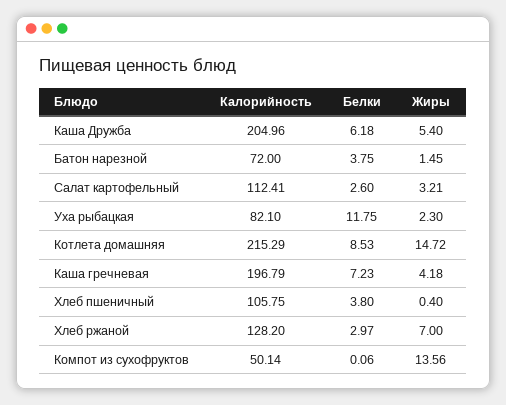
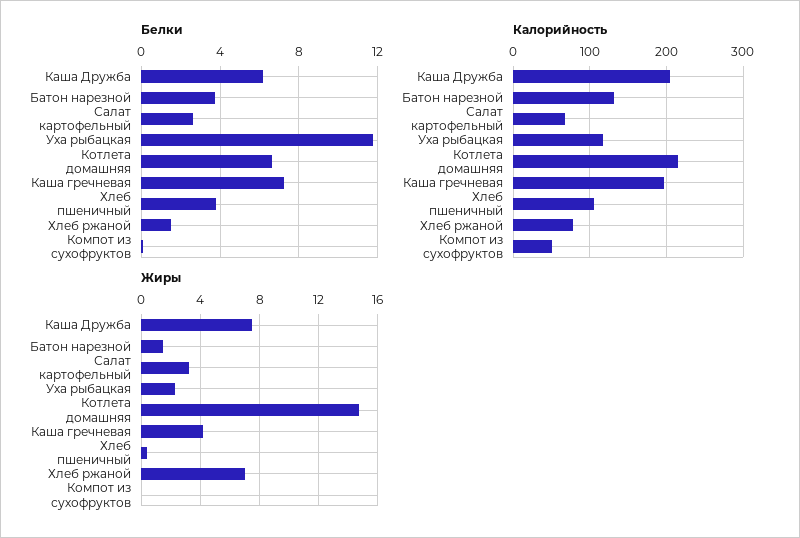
Жиры, Каша Дружба: 5.4 -> 7.5
Калорийность, Батон нарезной: 72 -> 130
Калорийность, Салат картофельный: 112.41 -> 70
Калорийность, Уха рыбацкая: 82.1 -> 120
Белки, Котлета домашняя: 8.53 -> 6.5
Калорийность, Хлеб ржаной: 128.2 -> 80
Белки, Хлеб ржаной: 2.97 -> 1.5
Жиры, Компот из сухофруктов: 13.56 -> 0

